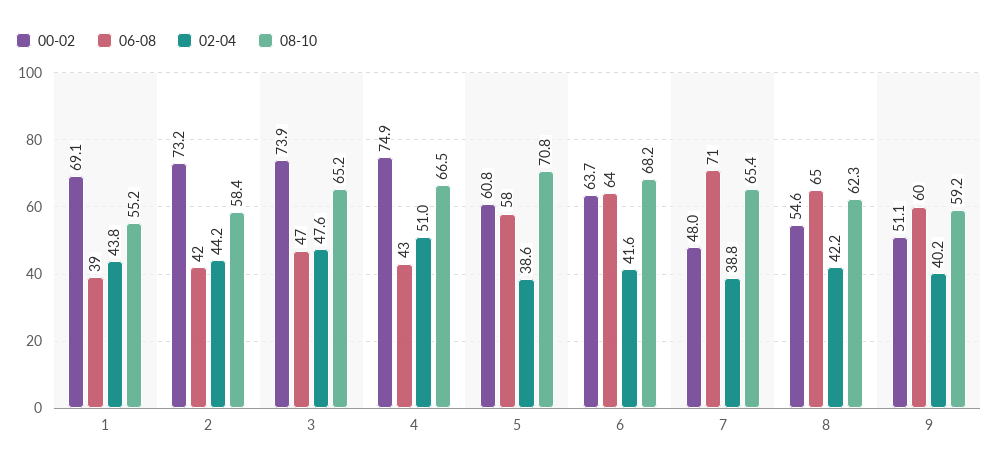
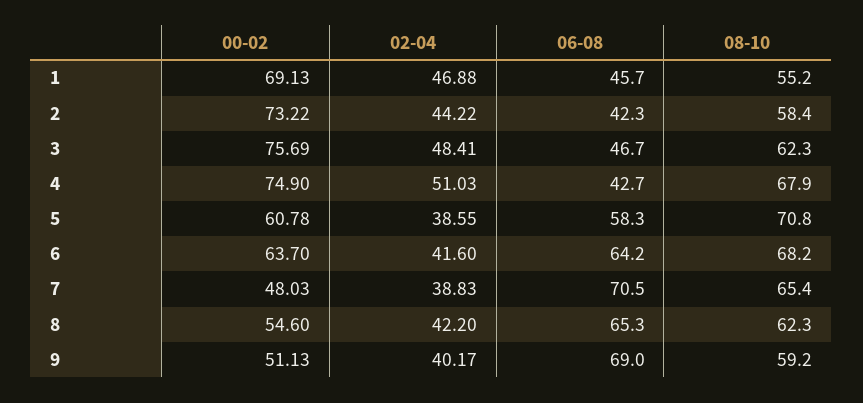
06-08, 1: 39 -> 45.7
02-04, 1: 43.8 -> 46.88
00-02, 3: 73.9 -> 75.69
02-04, 3: 47.6 -> 48.41
08-10, 3: 65.2 -> 62.3
08-10, 4: 66.5 -> 67.9
06-08, 9: 60 -> 69

